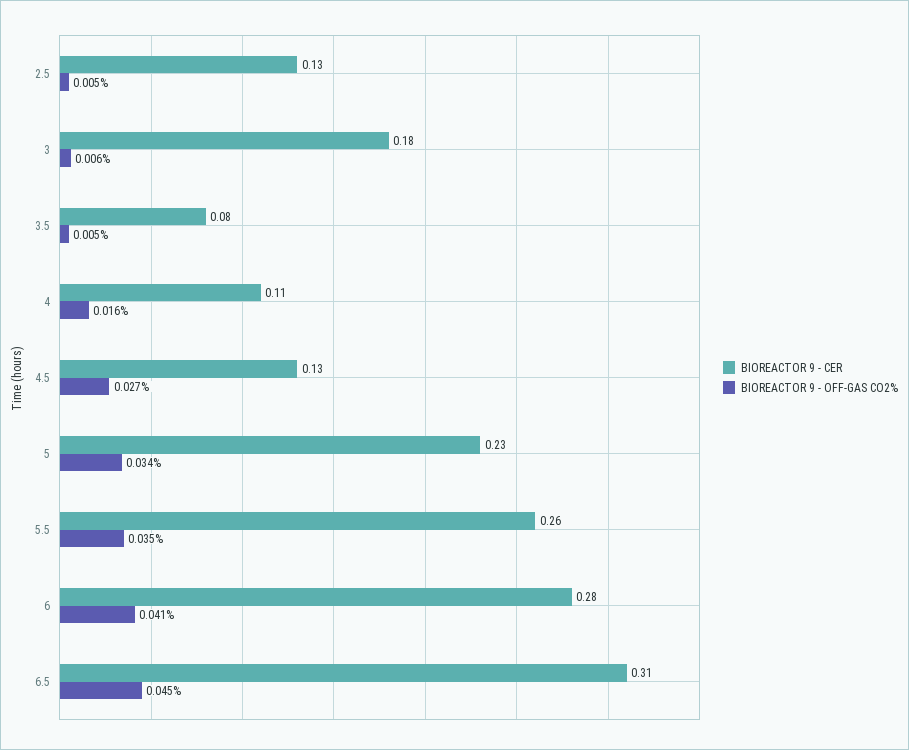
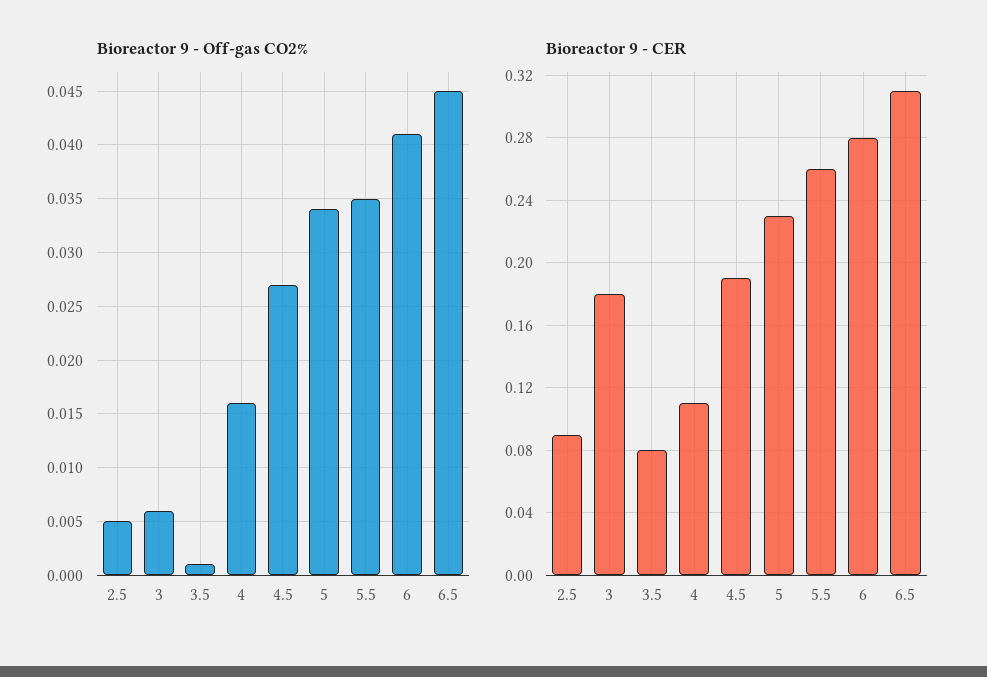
BIOREACTOR 9 - CER, 2.5: 0.13 -> 0.09
BIOREACTOR 9 - OFF-GAS CO2%, 3.5: 0.005 -> 0.001
BIOREACTOR 9 - CER, 4.5: 0.13 -> 0.19

